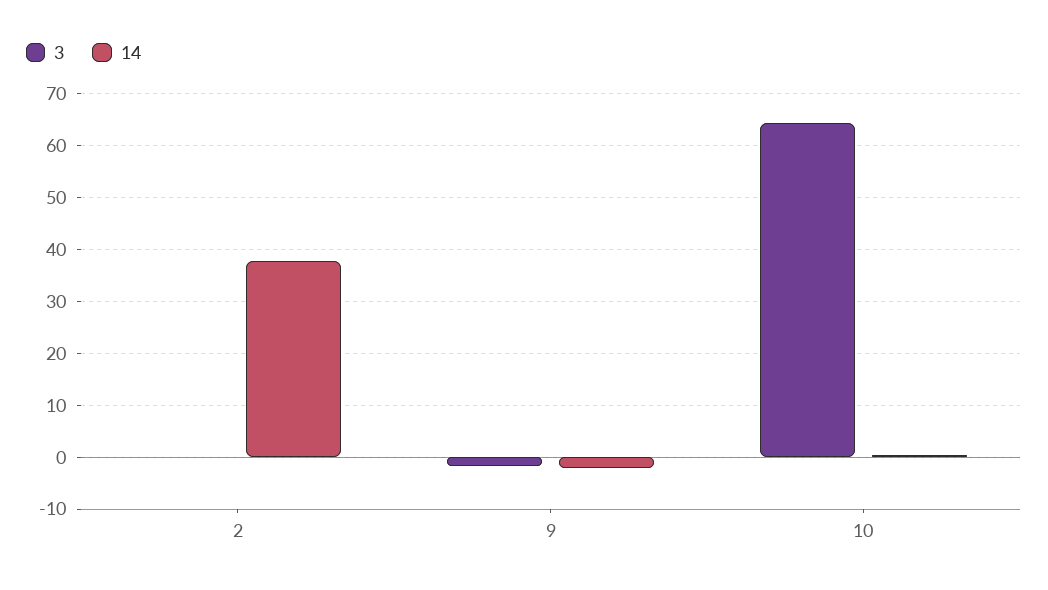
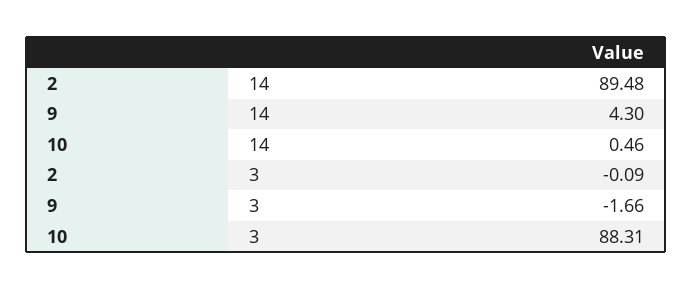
14, 2: 38 -> 89.48
14, 9: -2 -> 4.3
3, 10: 64 -> 88.31

